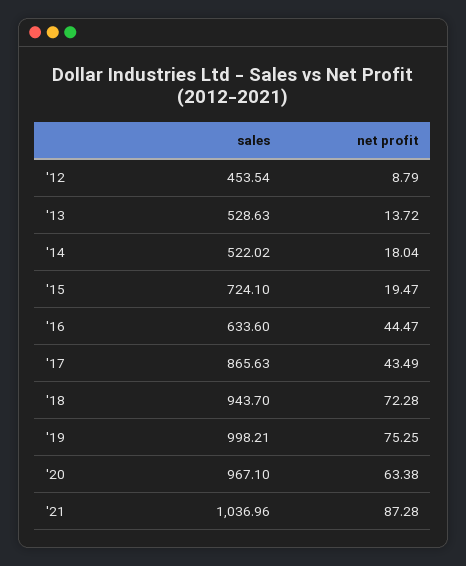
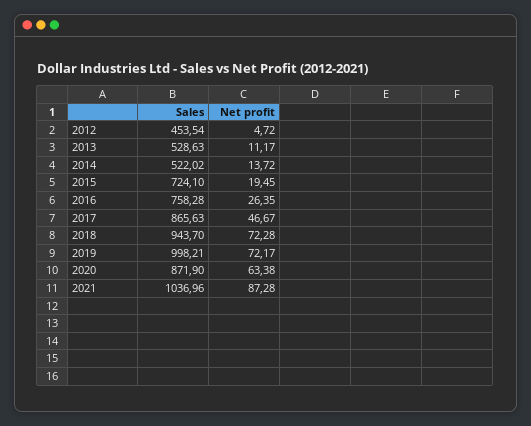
net profit, '12: 8.79 -> 4.72
net profit, '13: 13.72 -> 11.17
net profit, '14: 18.04 -> 13.72
net profit, '15: 19.47 -> 19.45
sales, '16: 633.6 -> 758.28
net profit, '16: 44.47 -> 26.35
net profit, '17: 43.49 -> 46.67
net profit, '19: 75.25 -> 72.17
sales, '20: 967.1 -> 871.9

